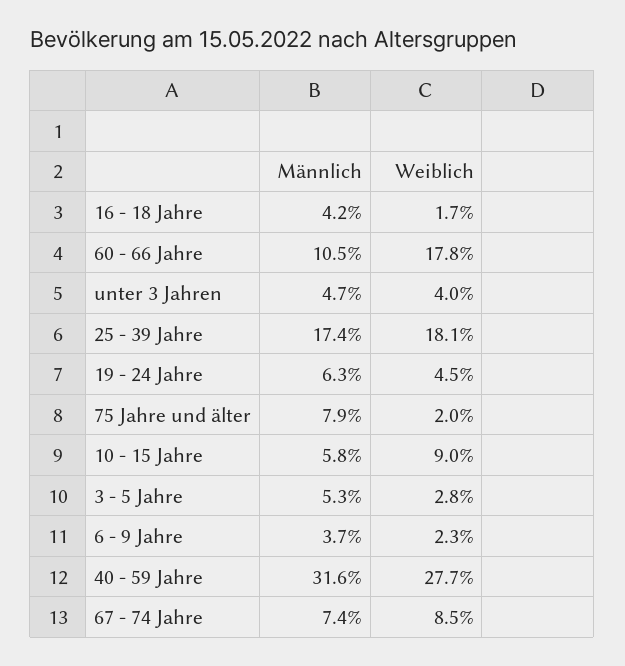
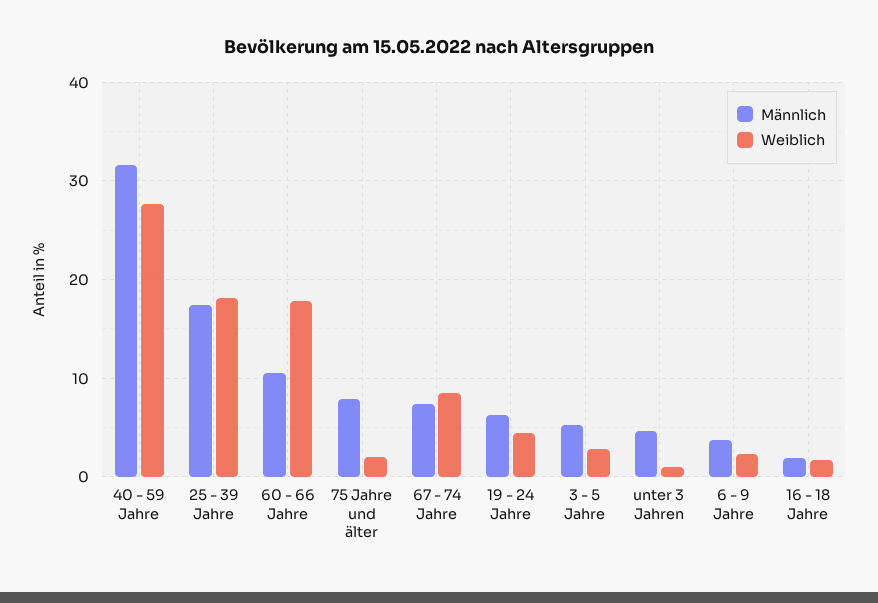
Männlich, 16 - 18 Jahre: 4.2 -> 2
Weiblich, unter 3 Jahren: 4 -> 1
Männlich, 10 - 15 Jahre: 5.8 -> none
Weiblich, 10 - 15 Jahre: 9 -> none

